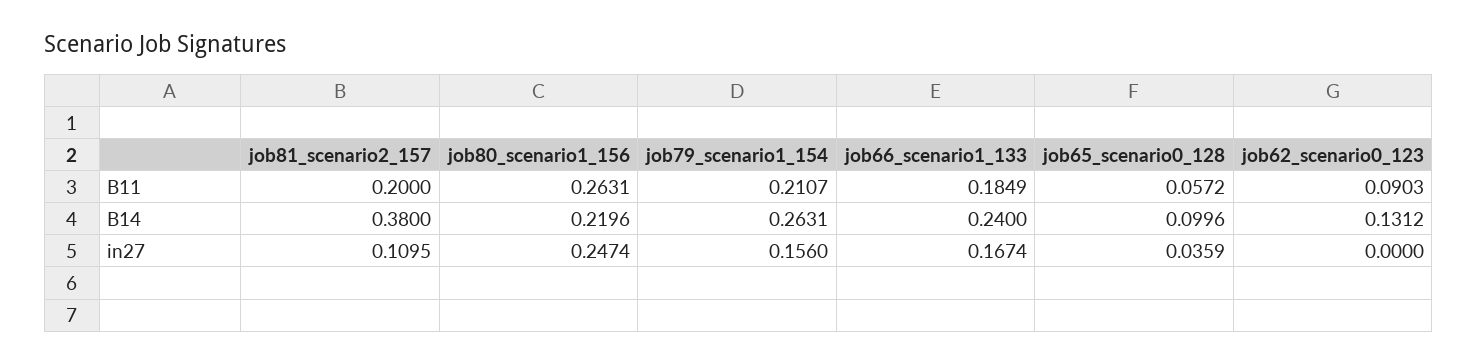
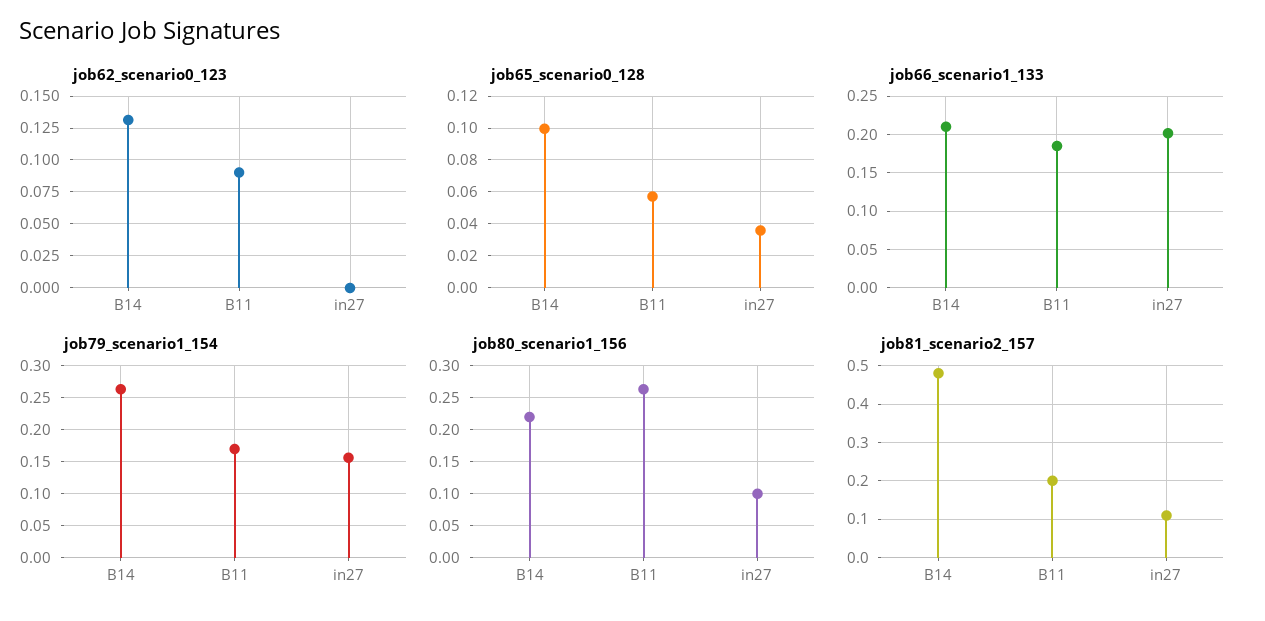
job79_scenario1_154, B11: 0.2107 -> 0.17
job81_scenario2_157, B14: 0.38 -> 0.48
job66_scenario1_133, B14: 0.24 -> 0.21
job80_scenario1_156, in27: 0.2474 -> 0.1
job66_scenario1_133, in27: 0.1674 -> 0.2

